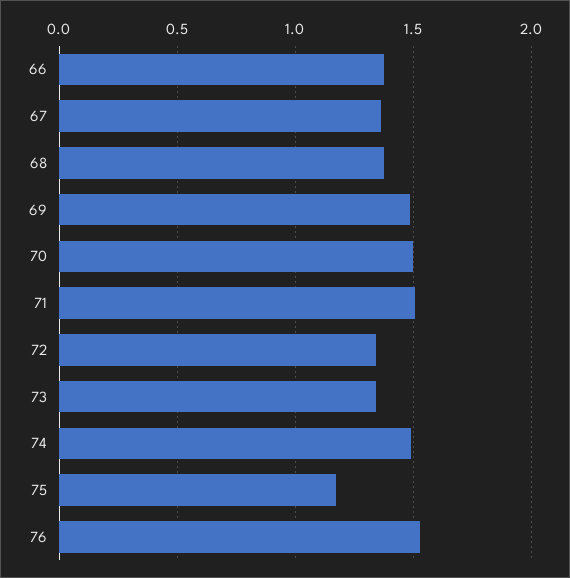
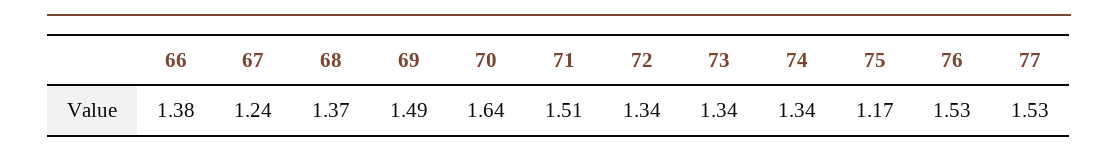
67: 1.35 -> 1.24
70: 1.5 -> 1.64
74: 1.5 -> 1.34
77: none -> 1.53

